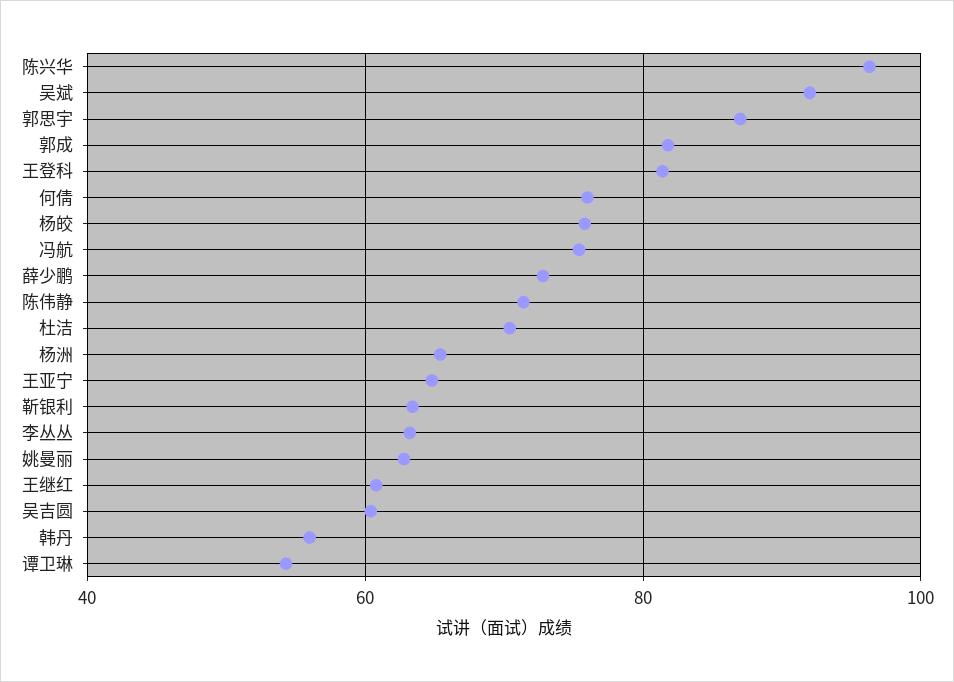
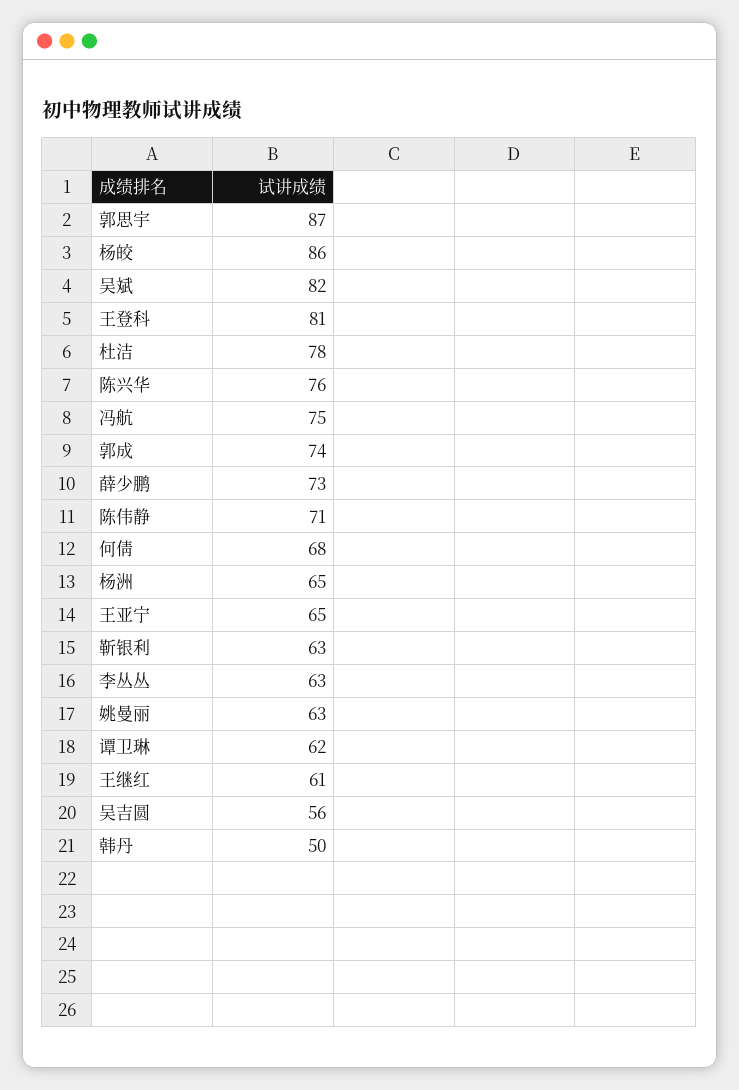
陈兴华: 96 -> 76
吴斌: 92 -> 82
郭成: 82 -> 74
何倩: 76 -> 68
杨皎: 76 -> 86
杜洁: 70 -> 78
吴吉圆: 60 -> 56
韩丹: 56 -> 50
谭卫琳: 54 -> 62

